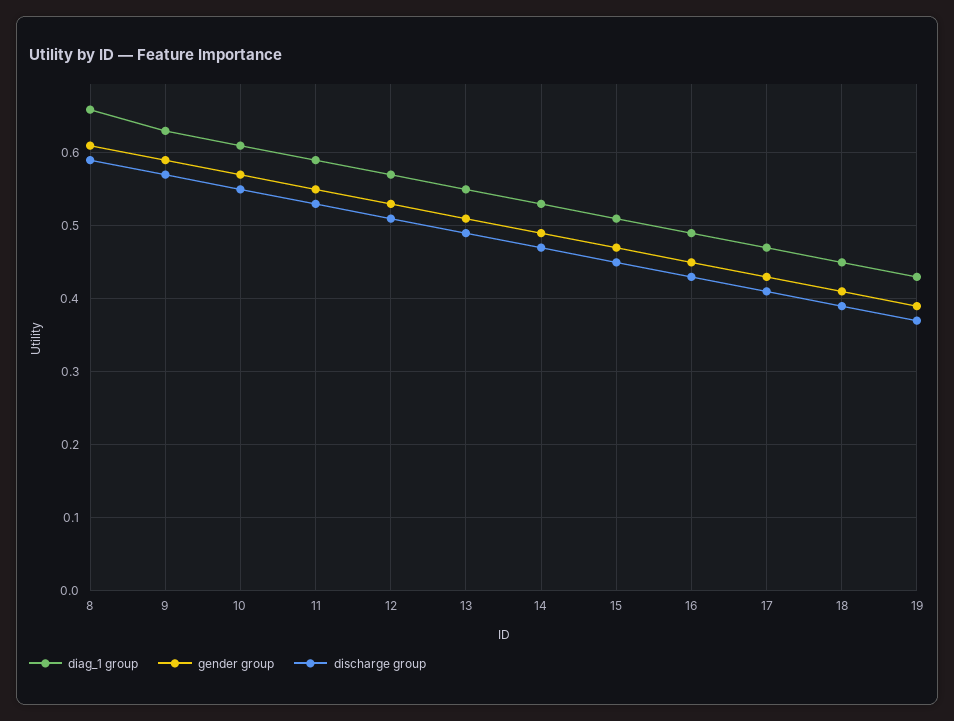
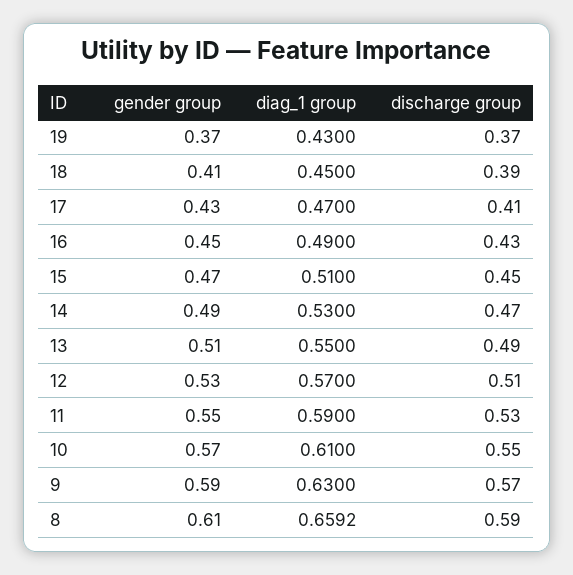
gender group, 19: 0.39 -> 0.37

